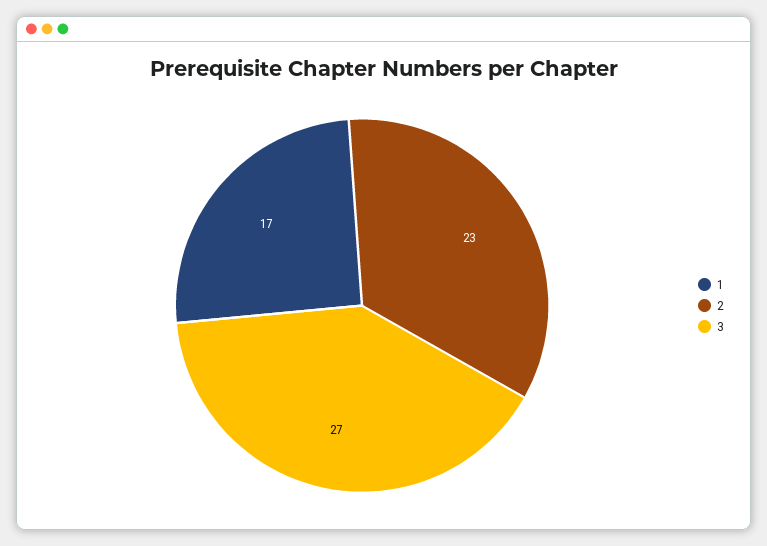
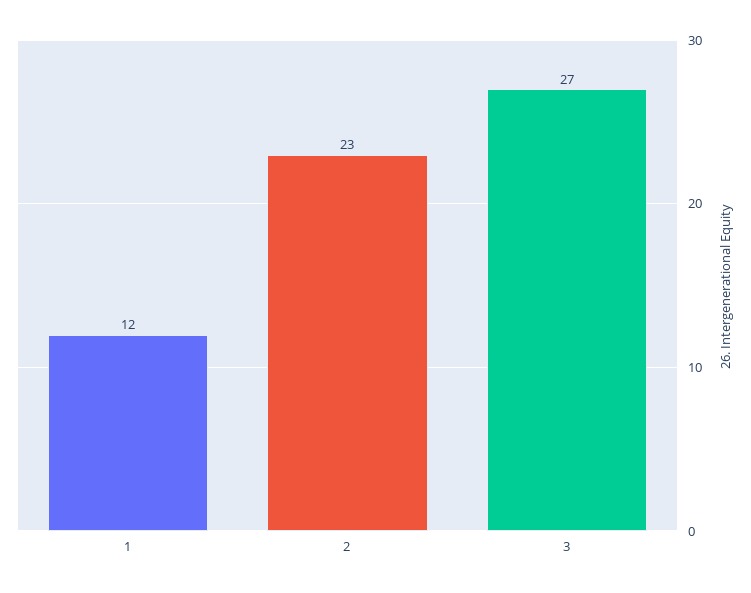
1: 17 -> 12

